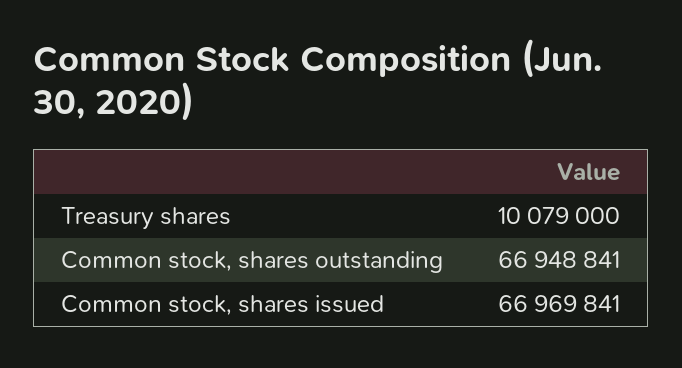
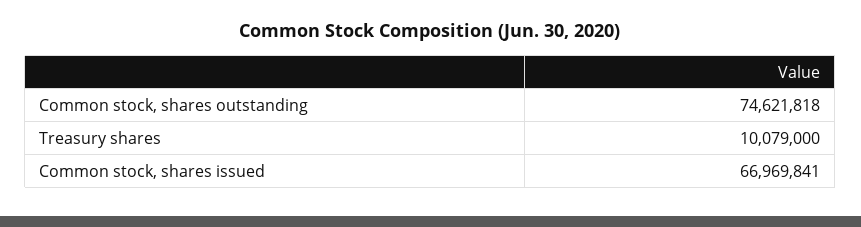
Common stock, shares outstanding: 66948841 -> 74621818

